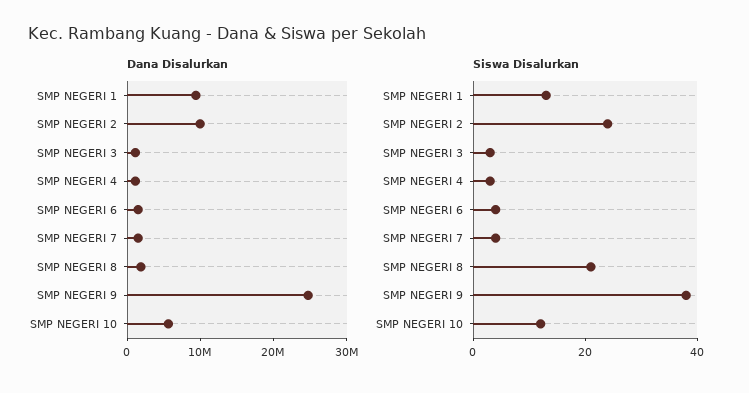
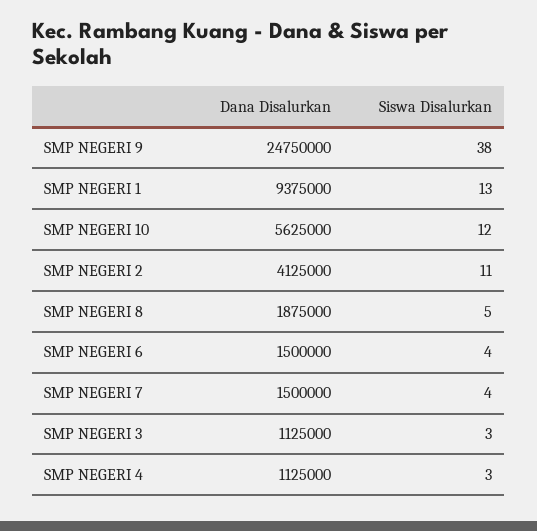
Dana Disalurkan, SMP NEGERI 2: 10000000 -> 4125000
Siswa Disalurkan, SMP NEGERI 2: 25 -> 11
Siswa Disalurkan, SMP NEGERI 8: 20 -> 5

